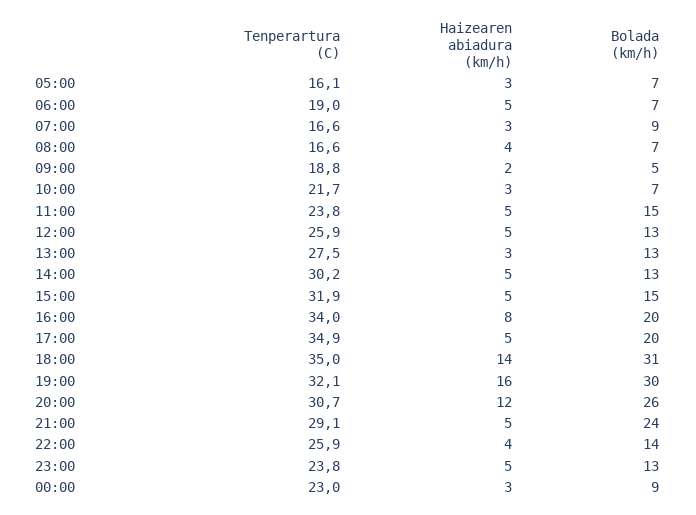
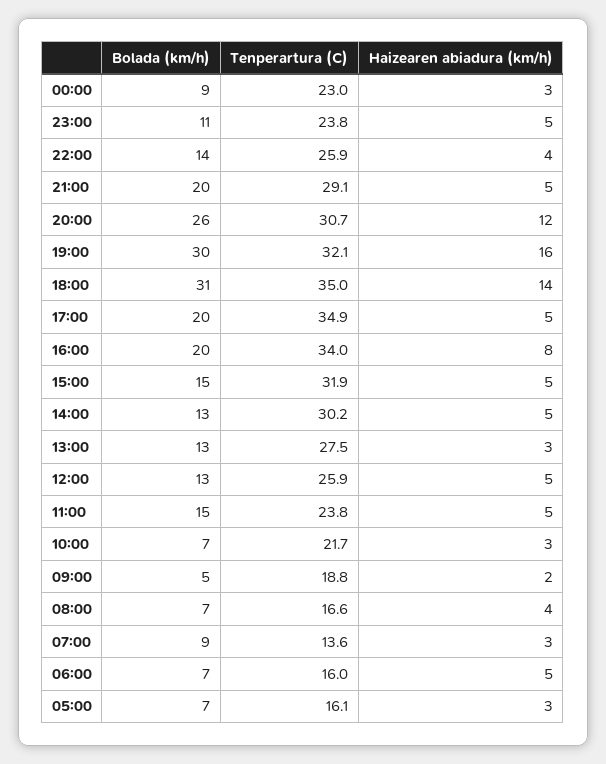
Tenperartura (C), 06:00: 19 -> 16
Tenperartura (C), 07:00: 16.6 -> 13.6
Bolada (km/h), 21:00: 24 -> 20
Bolada (km/h), 23:00: 13 -> 11

